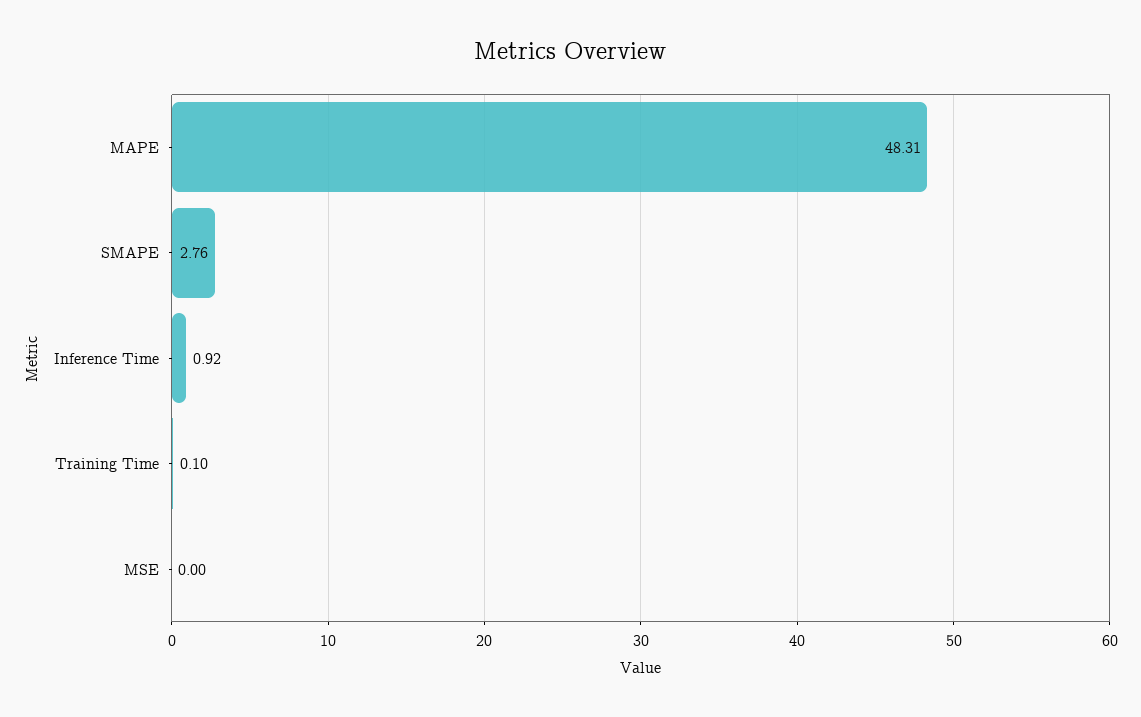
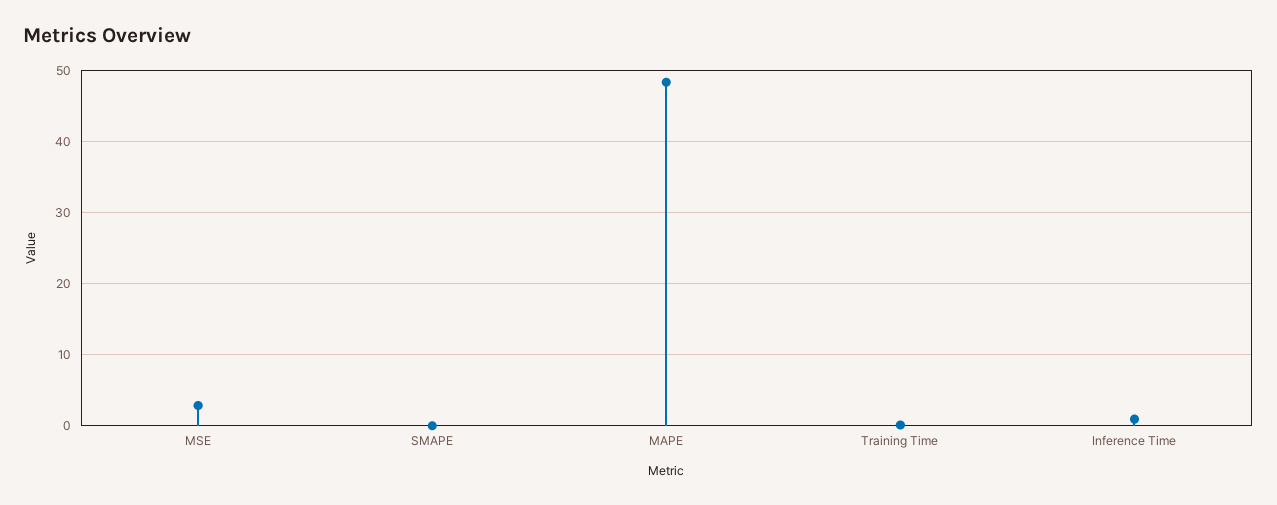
SMAPE: 2.76 -> 0
MSE: 0 -> 3

